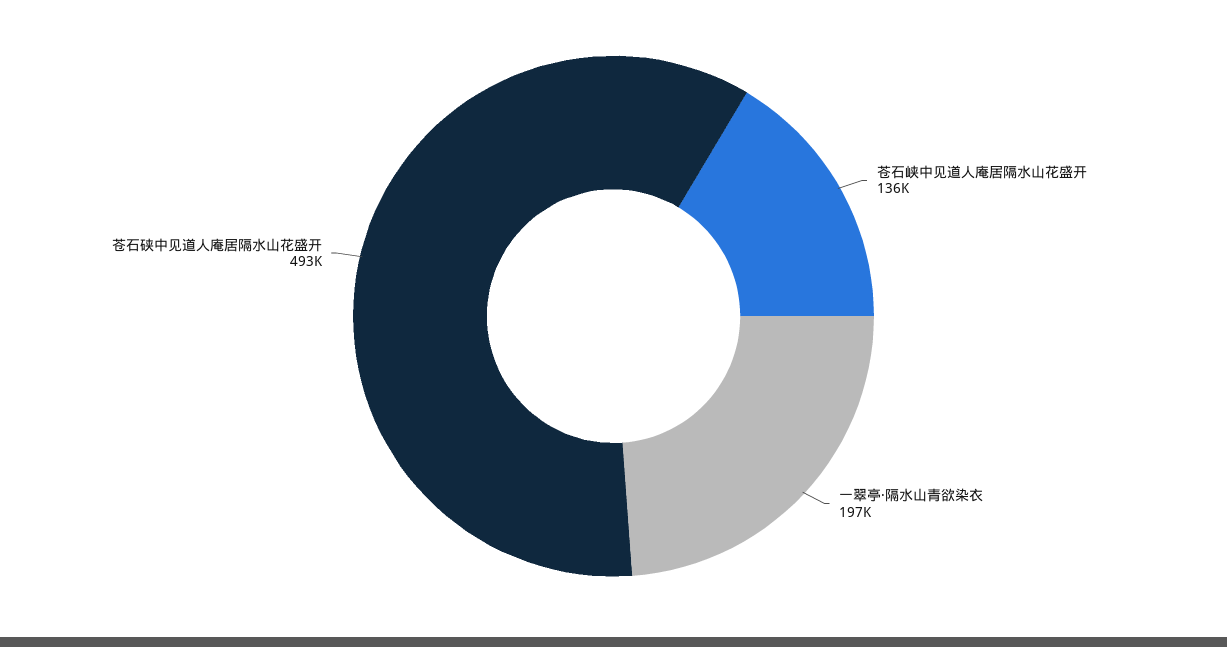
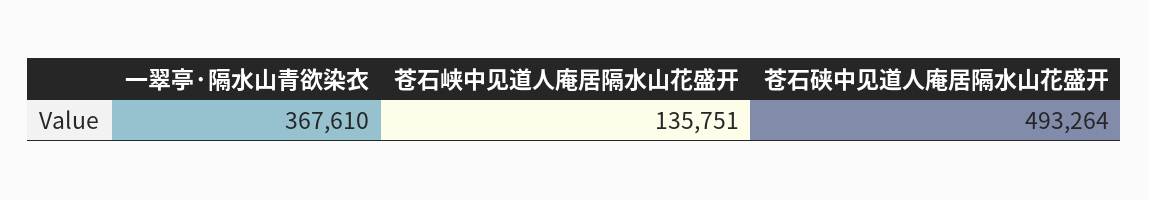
一翠亭·隔水山青欲染衣: 197000 -> 367610

